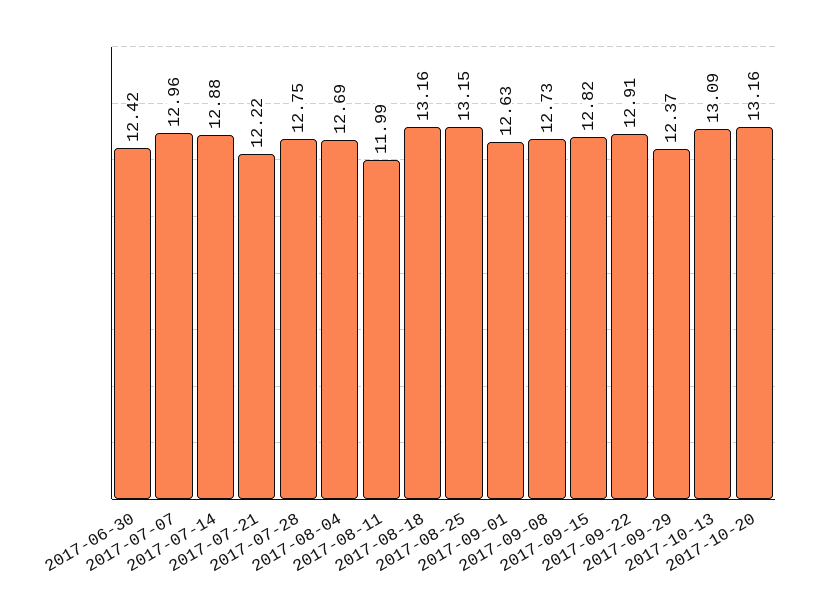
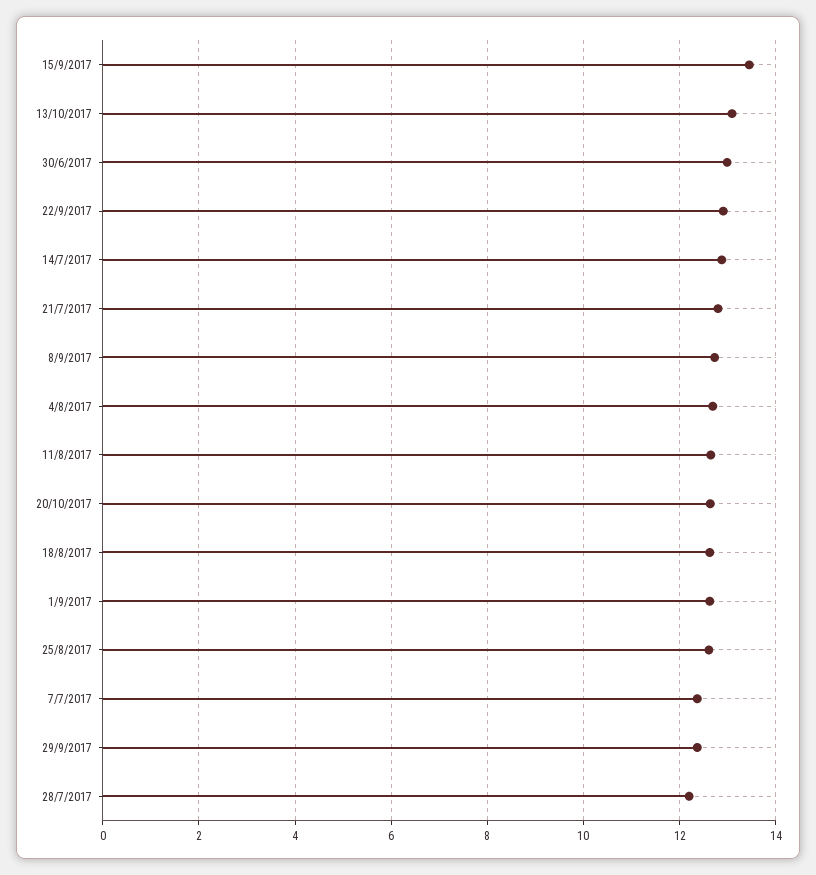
2017-06-30: 12.42 -> 13
2017-07-07: 12.96 -> 12.4
2017-07-21: 12.22 -> 12.8
2017-07-28: 12.75 -> 12.2
2017-08-11: 11.99 -> 12.6
2017-08-18: 13.16 -> 12.6
2017-08-25: 13.15 -> 12.6
2017-09-15: 12.82 -> 13.4
2017-10-20: 13.16 -> 12.6

